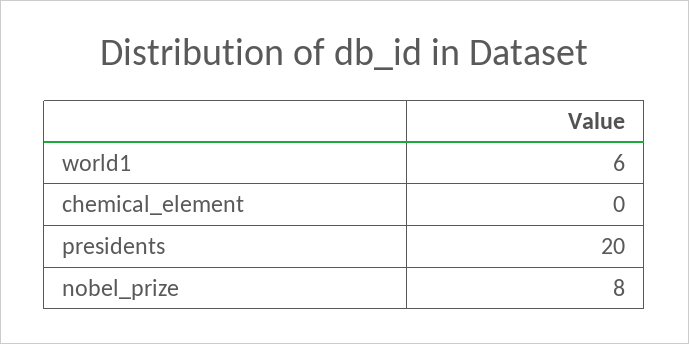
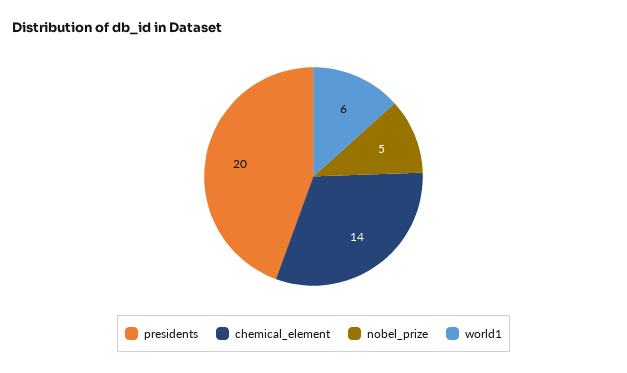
chemical_element: 0 -> 14
nobel_prize: 8 -> 5

